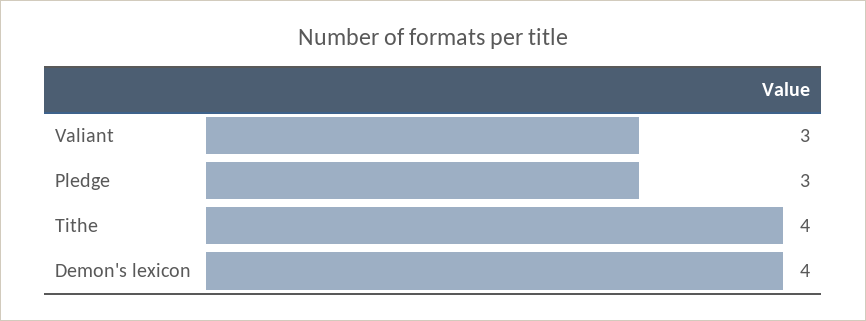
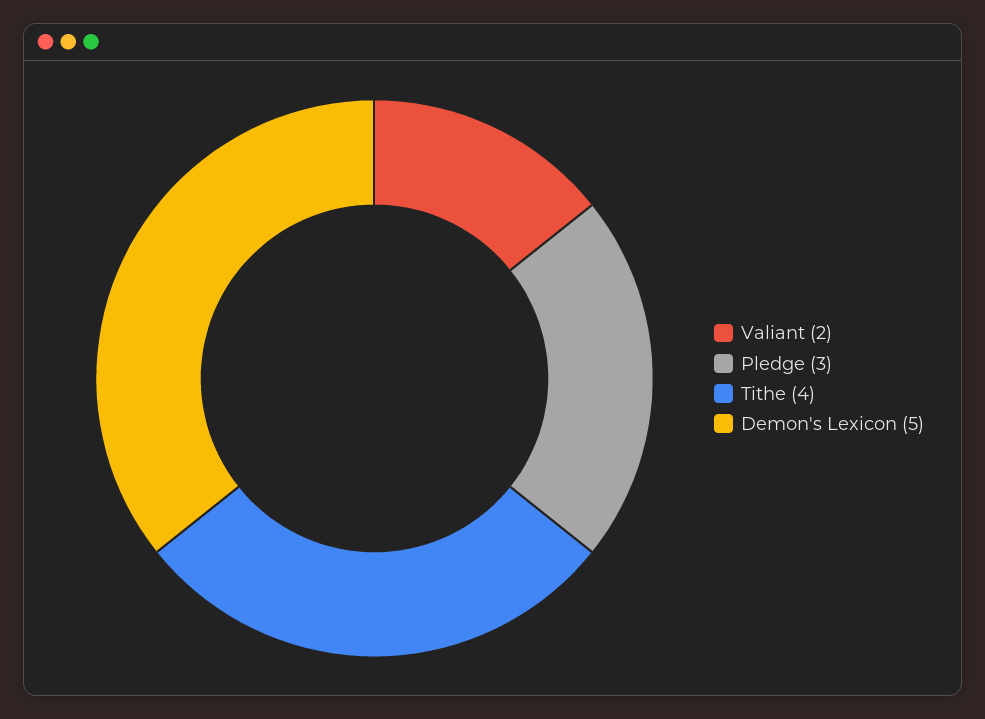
Valiant: 3 -> 2
Demon's lexicon: 4 -> 5

